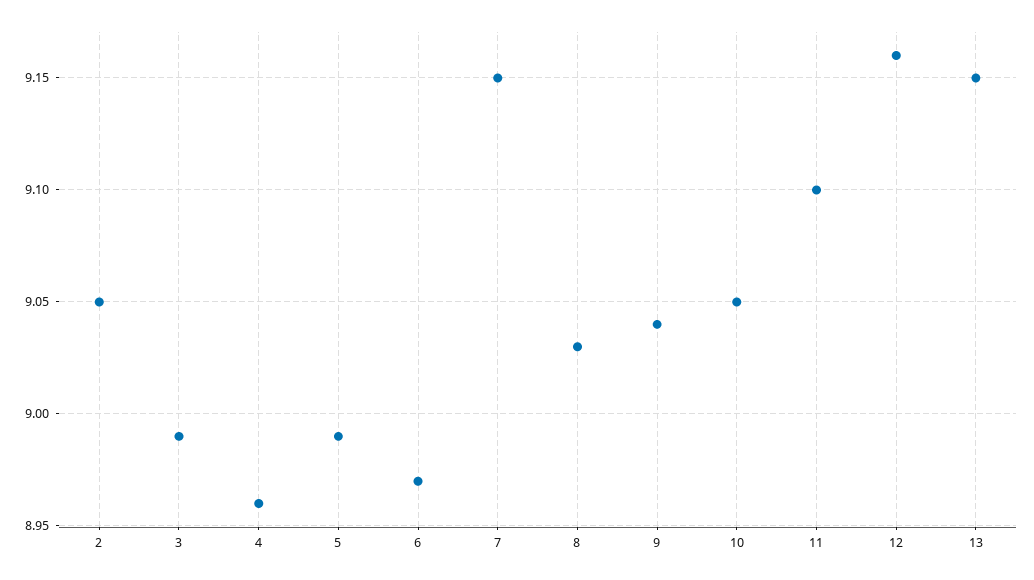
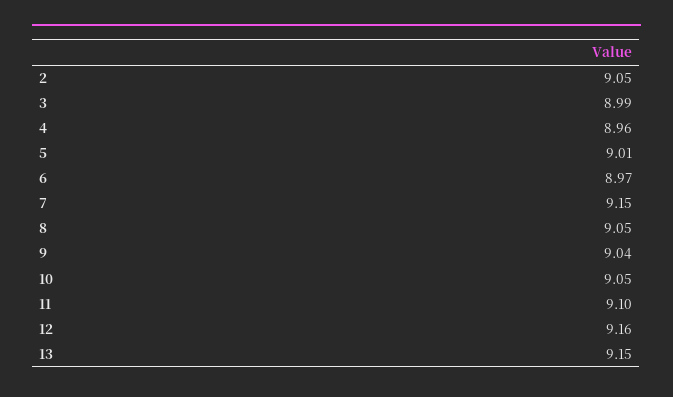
5: 8.99 -> 9.01
8: 9.03 -> 9.05

